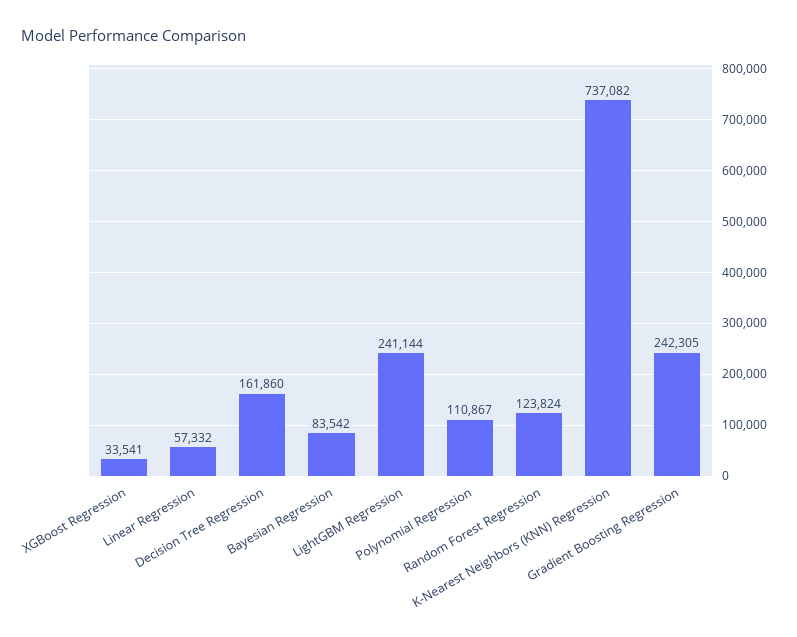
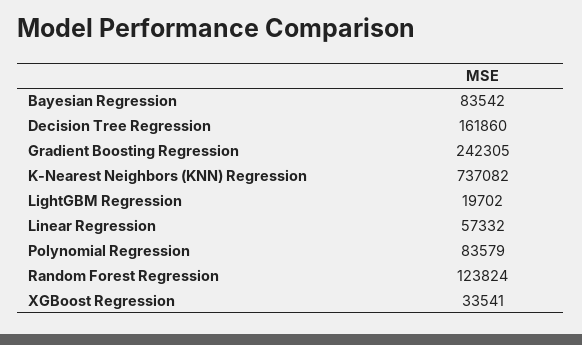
LightGBM Regression: 241144 -> 19702
Polynomial Regression: 110867 -> 83579

